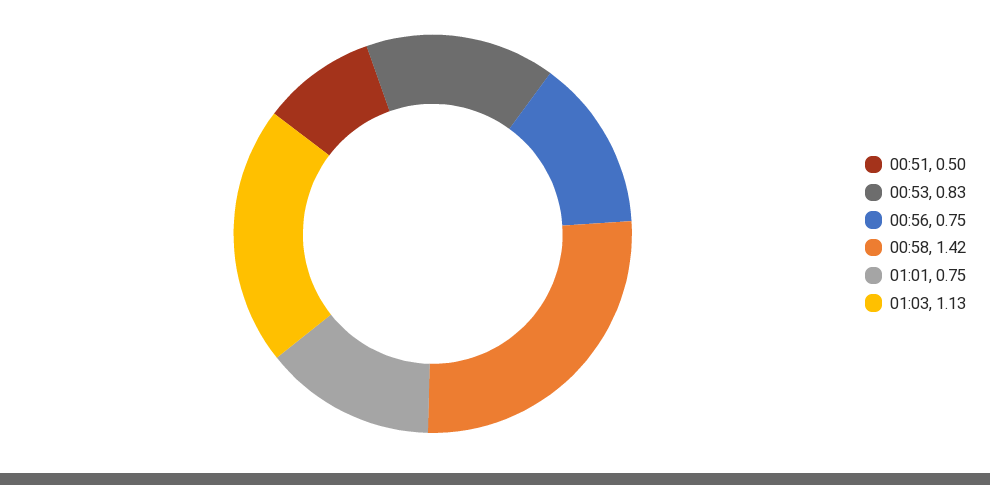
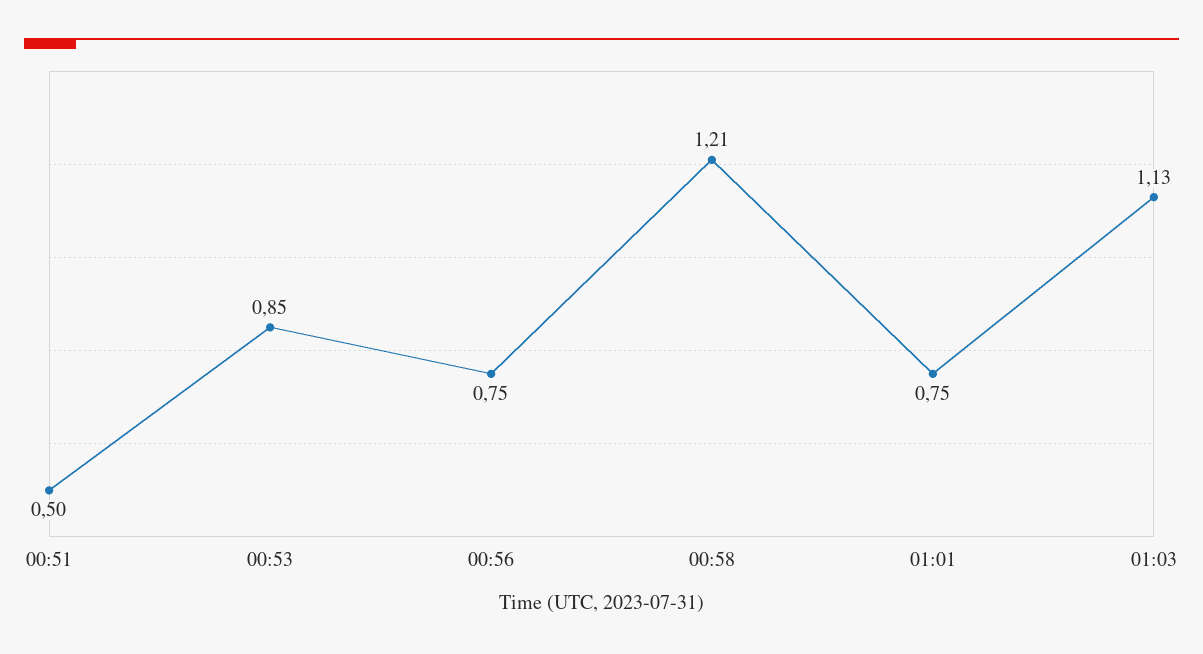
00:53: 0.83 -> 0.85
00:58: 1.42 -> 1.21

